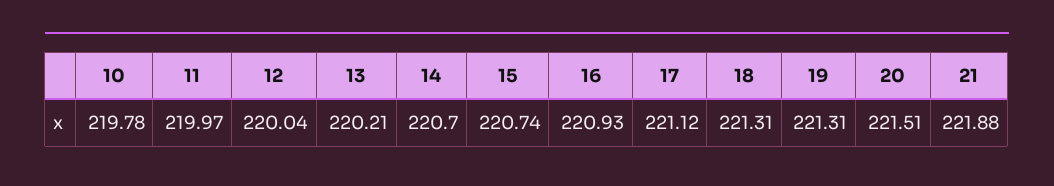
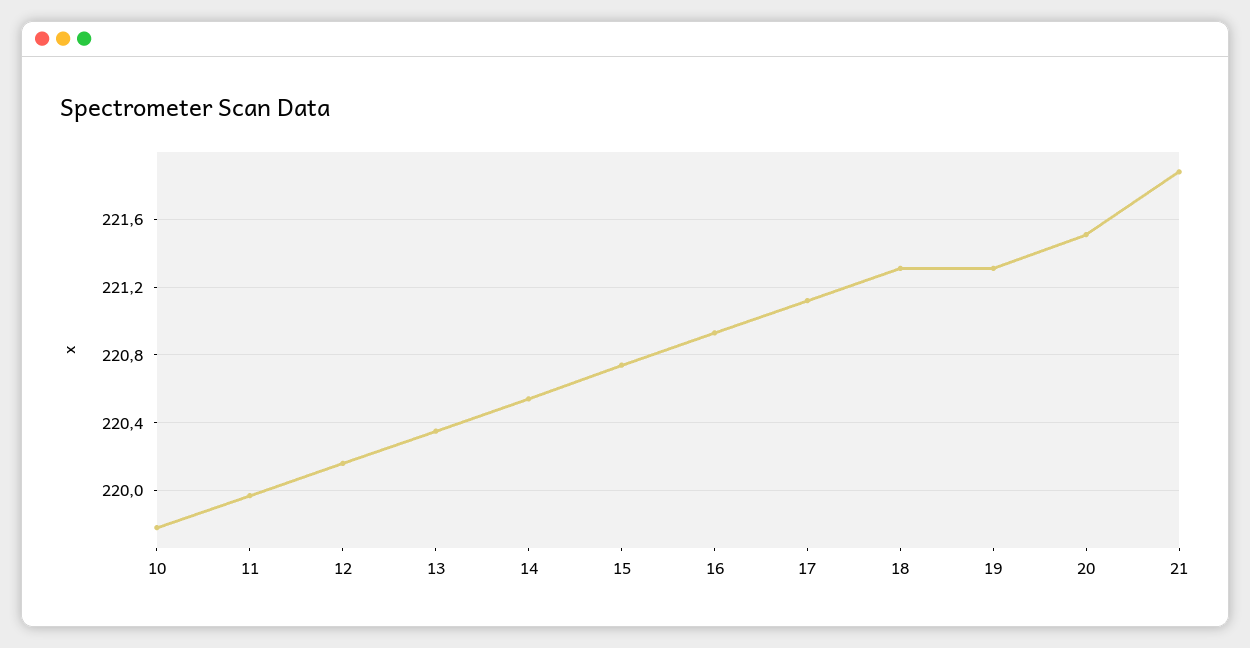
12: 220.04 -> 220.15
13: 220.21 -> 220.35
14: 220.7 -> 220.55

